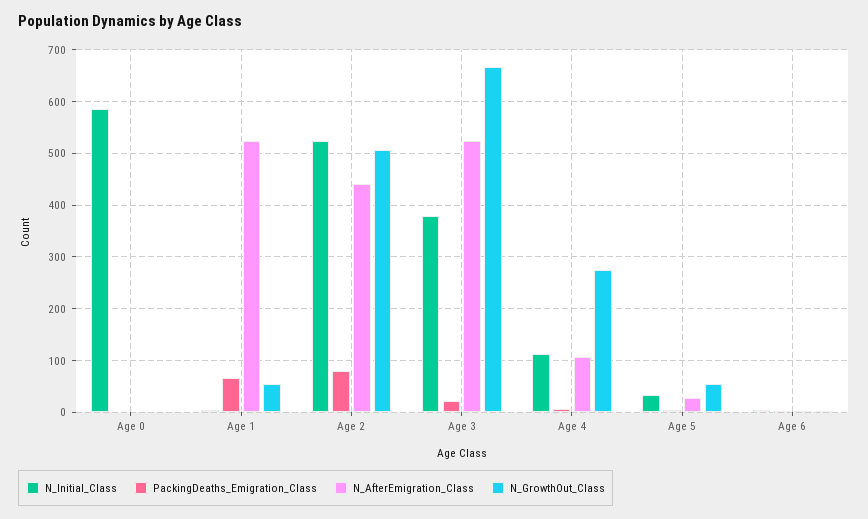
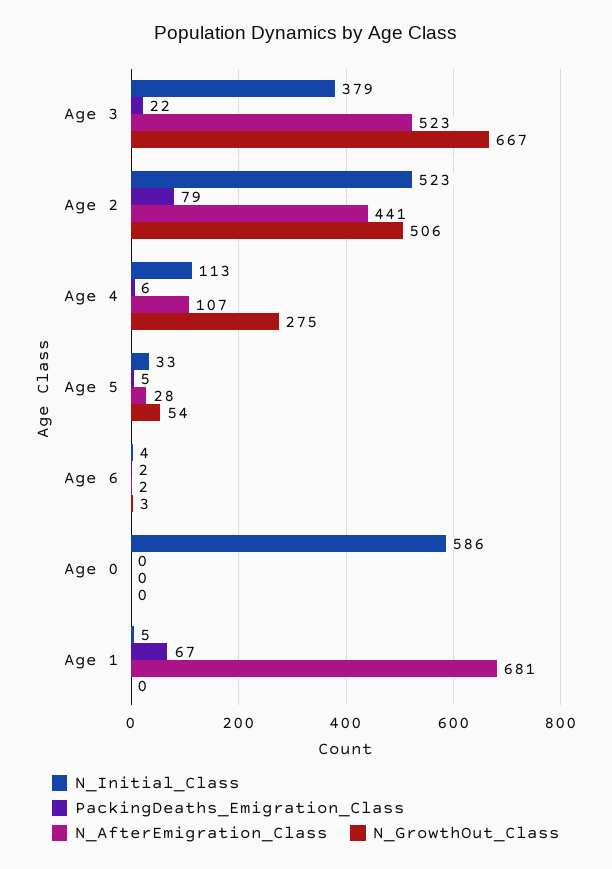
N_AfterEmigration_Class, Age 1: 520 -> 681
N_GrowthOut_Class, Age 1: 60 -> 0

